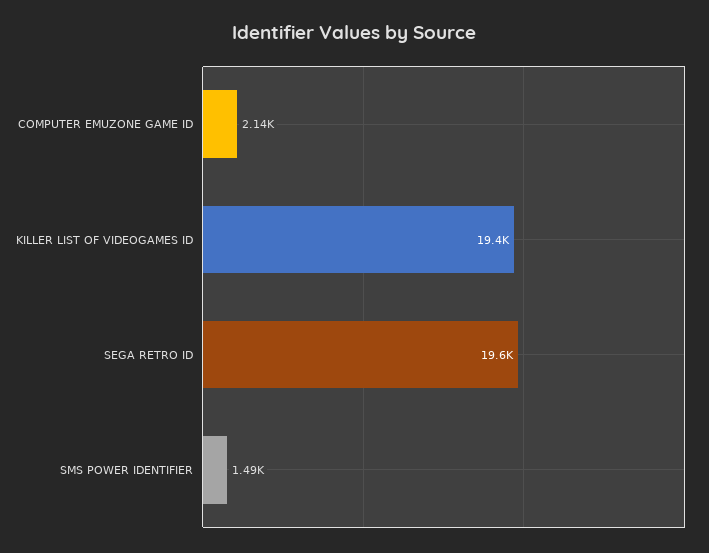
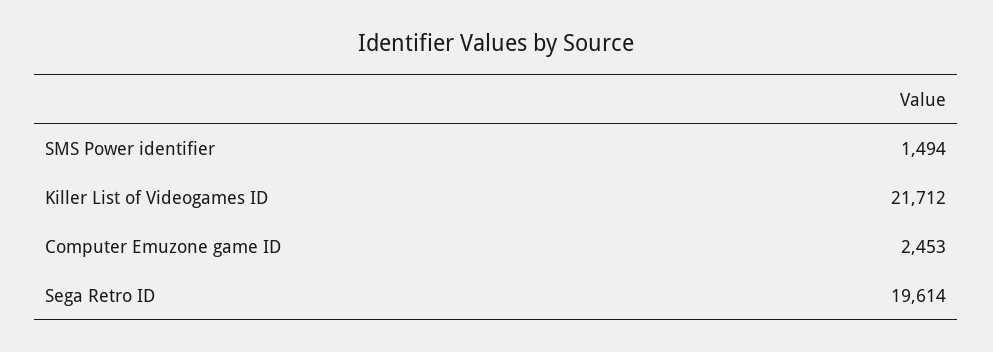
COMPUTER EMUZONE GAME ID: 2140 -> 2453
KILLER LIST OF VIDEOGAMES ID: 19400 -> 21712

